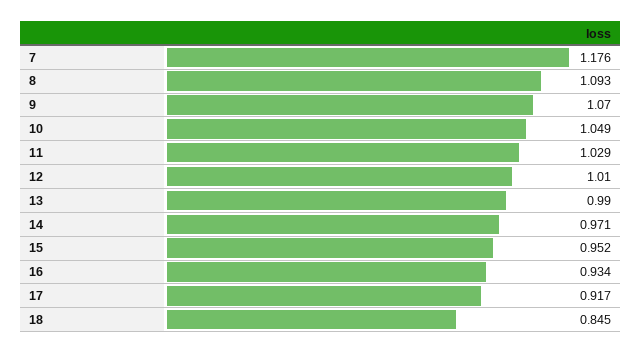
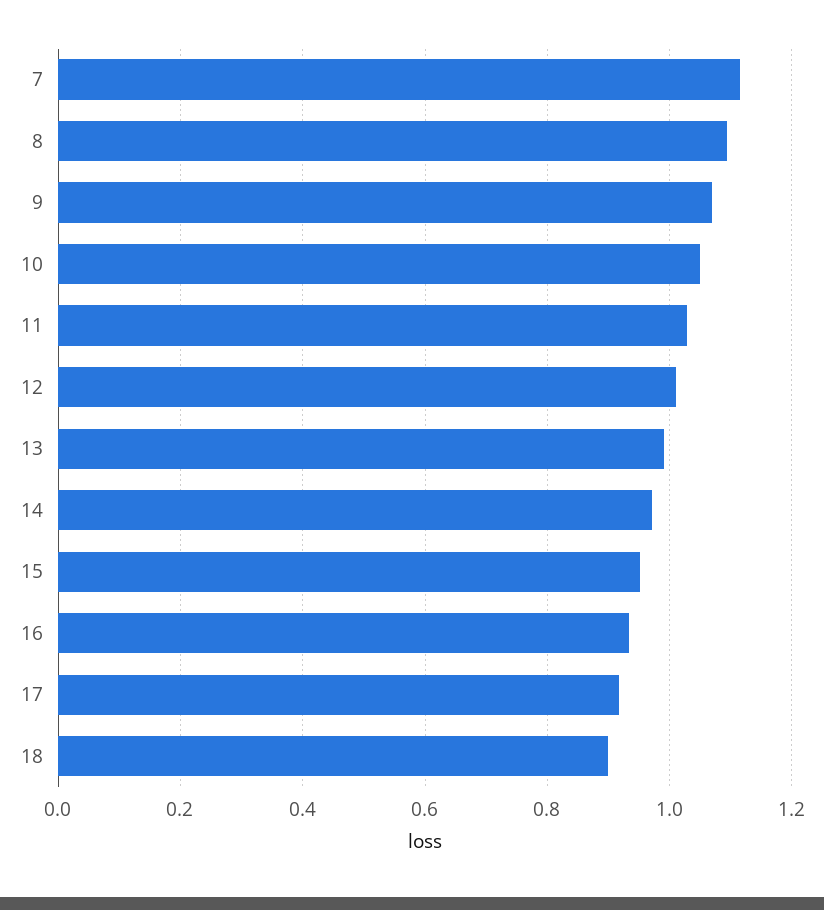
7: 1.176 -> 1.12
18: 0.845 -> 0.9

